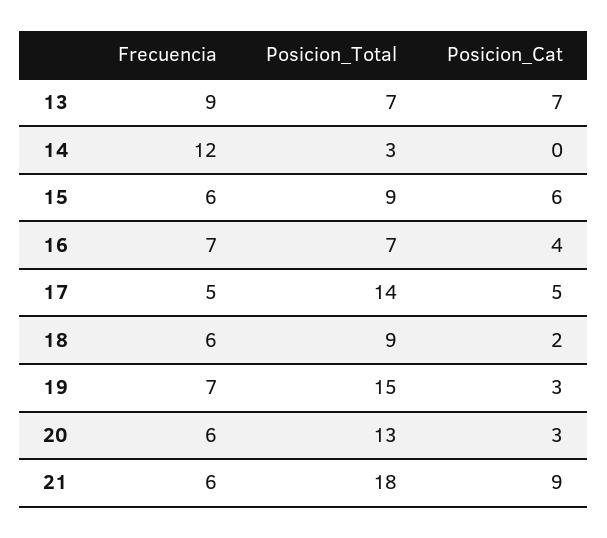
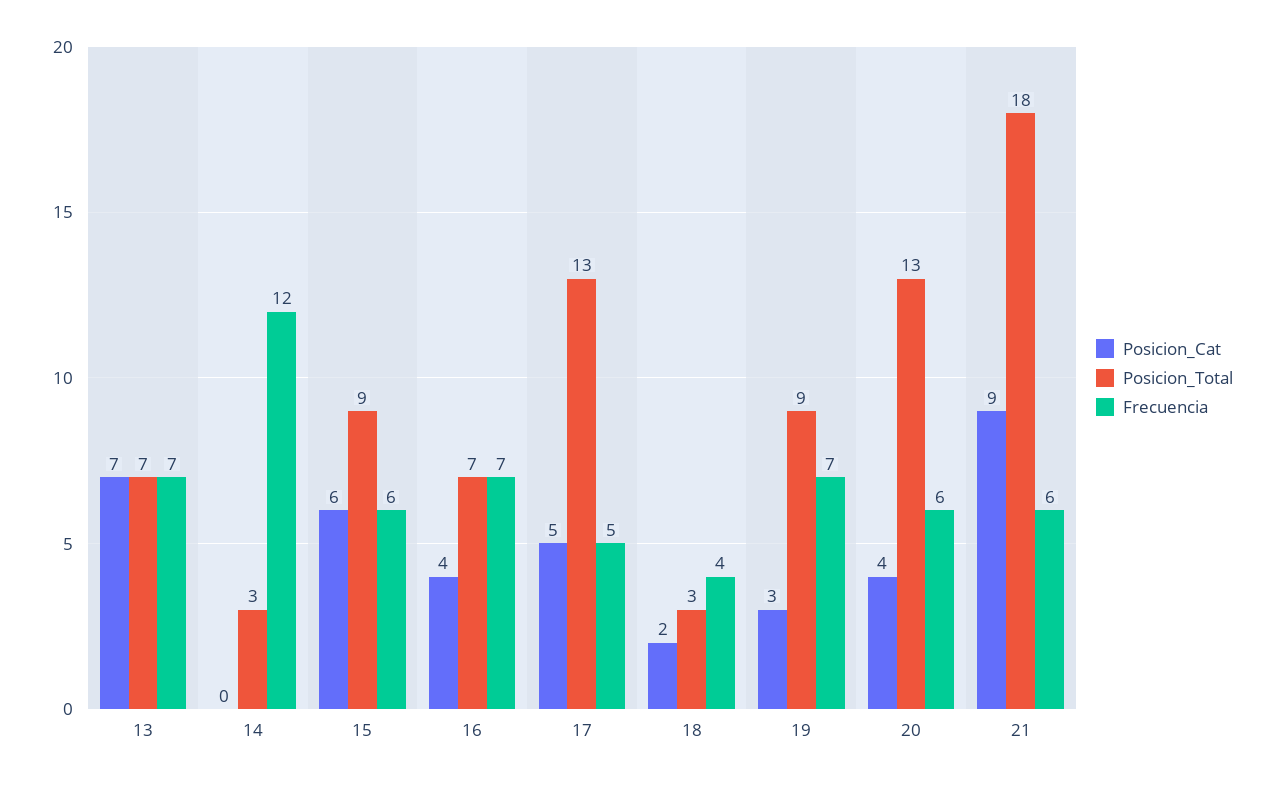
Frecuencia, 13: 9 -> 7
Posicion_Total, 17: 14 -> 13
Frecuencia, 18: 6 -> 4
Posicion_Total, 18: 9 -> 3
Posicion_Total, 19: 15 -> 9
Posicion_Cat, 20: 3 -> 4

